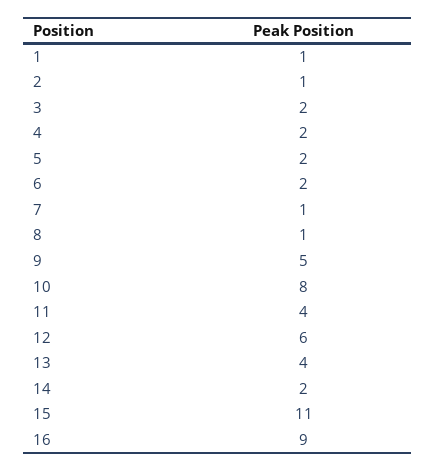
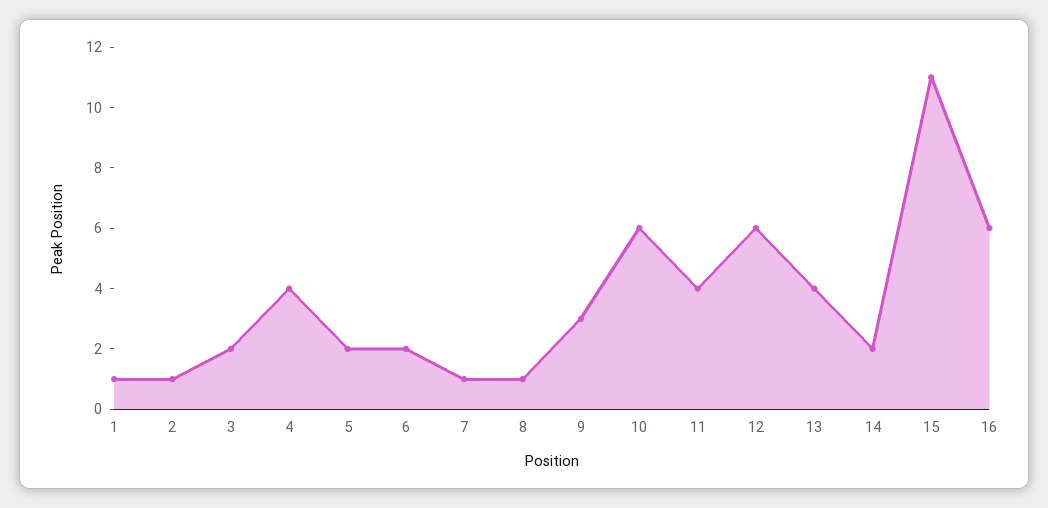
4: 2 -> 4
9: 5 -> 3
10: 8 -> 6
16: 9 -> 6

